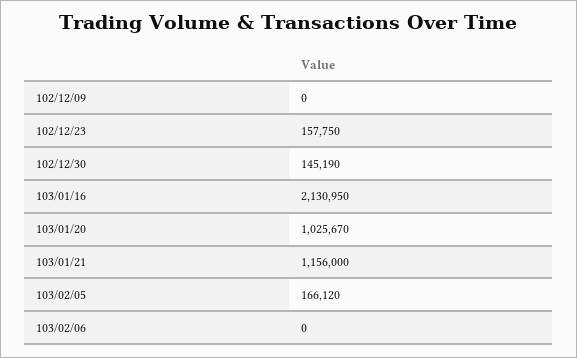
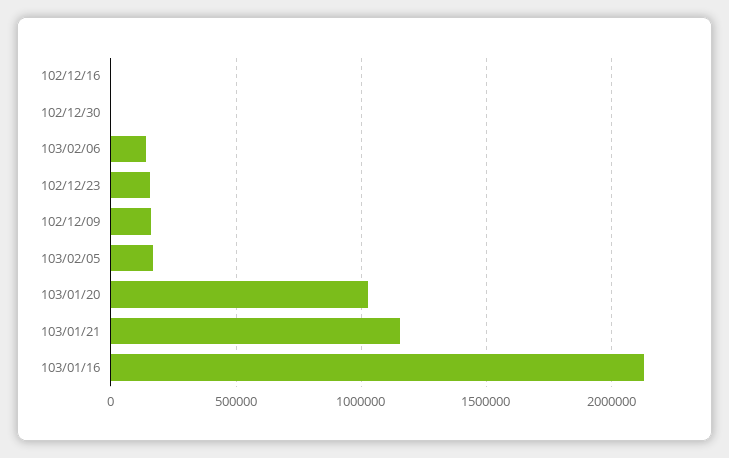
102/12/09: 0 -> 150000
102/12/30: 145190 -> 0
103/02/06: 0 -> 150000
102/12/16: none -> 0

